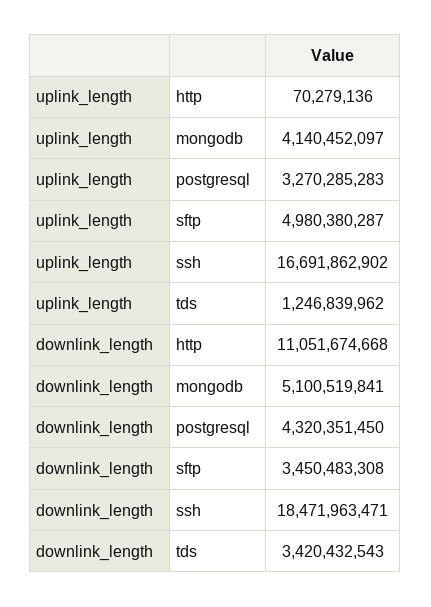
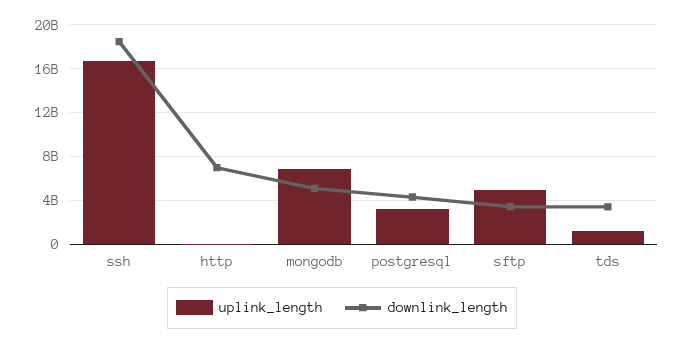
uplink_length, mongodb: 4140452097 -> 7000000000
downlink_length, http: 11051674668 -> 7000000000

